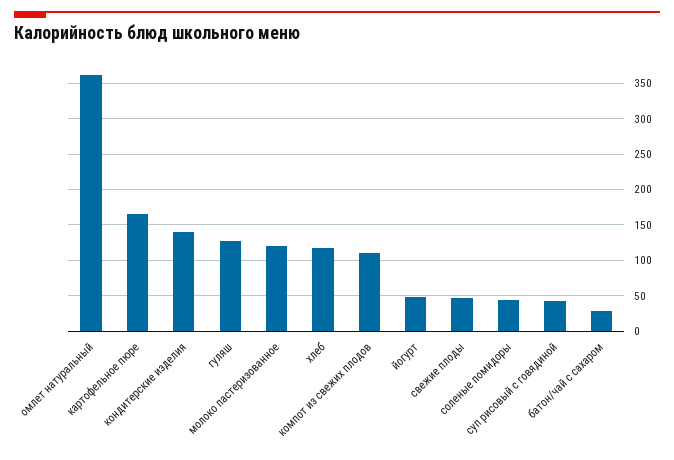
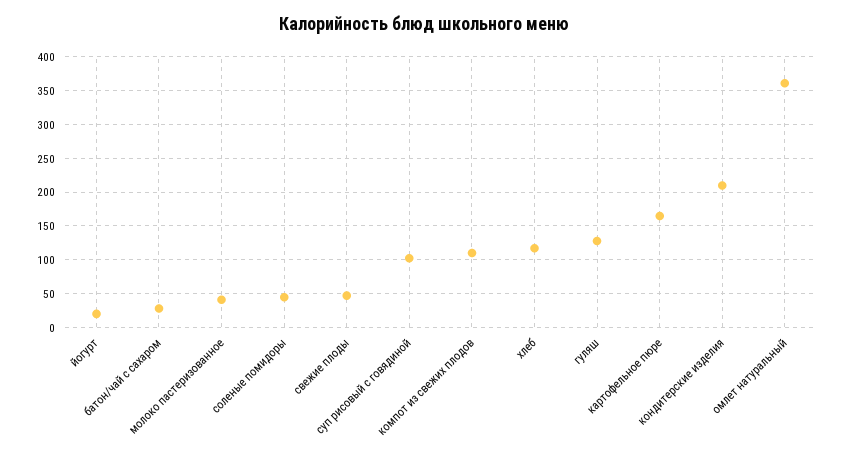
кондитерские изделия: 140 -> 210
молоко пастеризованное: 120 -> 40
йогурт: 50 -> 20
суп рисовый с говядиной: 40 -> 100

